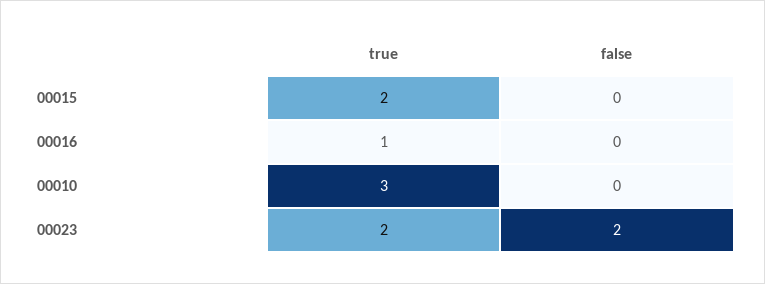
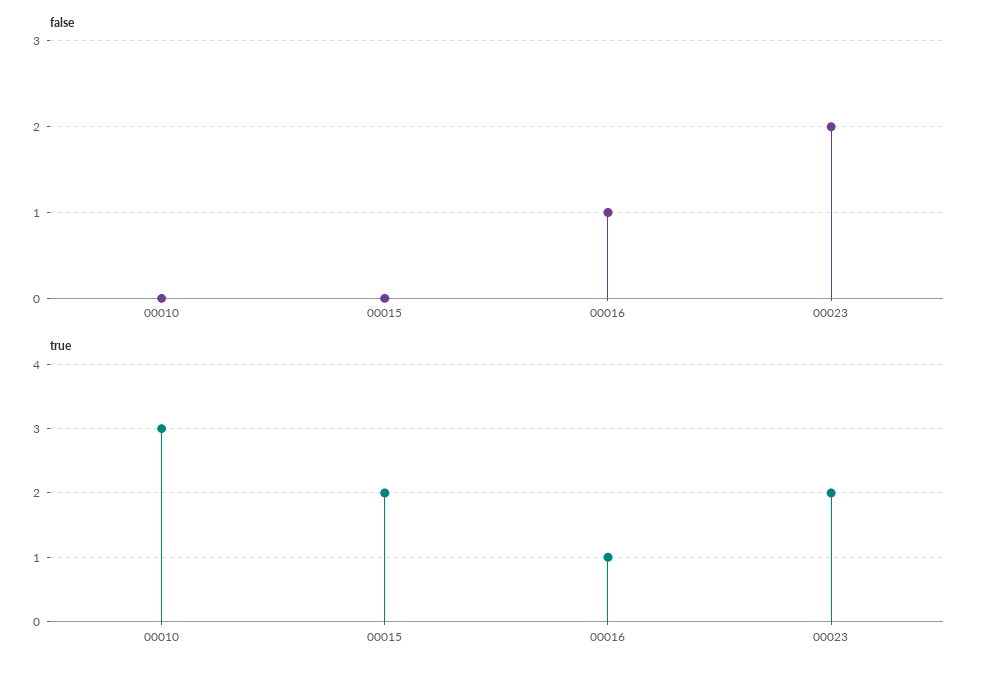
false, 00016: 0 -> 1

